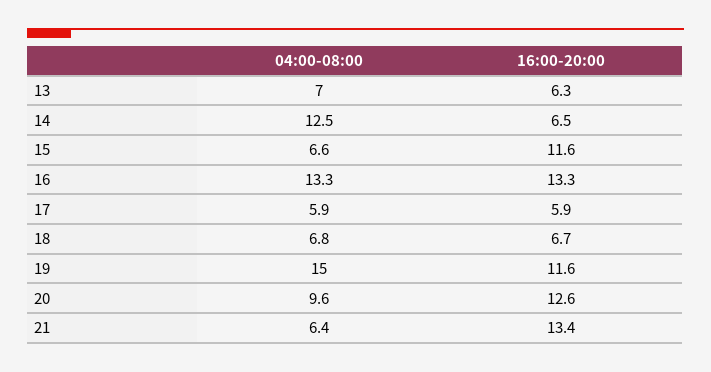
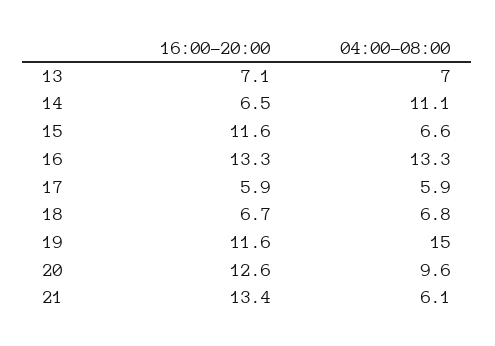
16:00-20:00, 13: 6.3 -> 7.1
04:00-08:00, 14: 12.5 -> 11.1
04:00-08:00, 21: 6.4 -> 6.1

